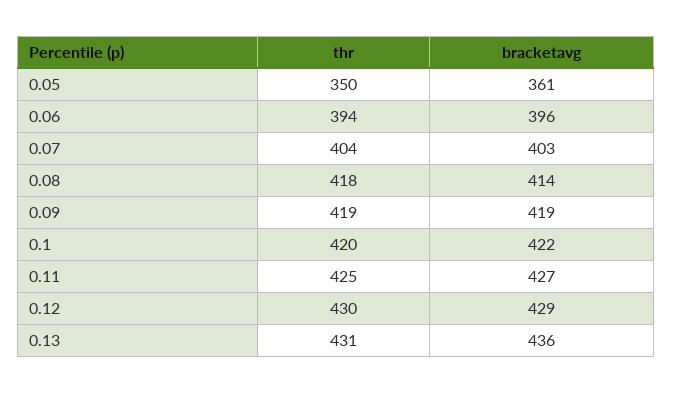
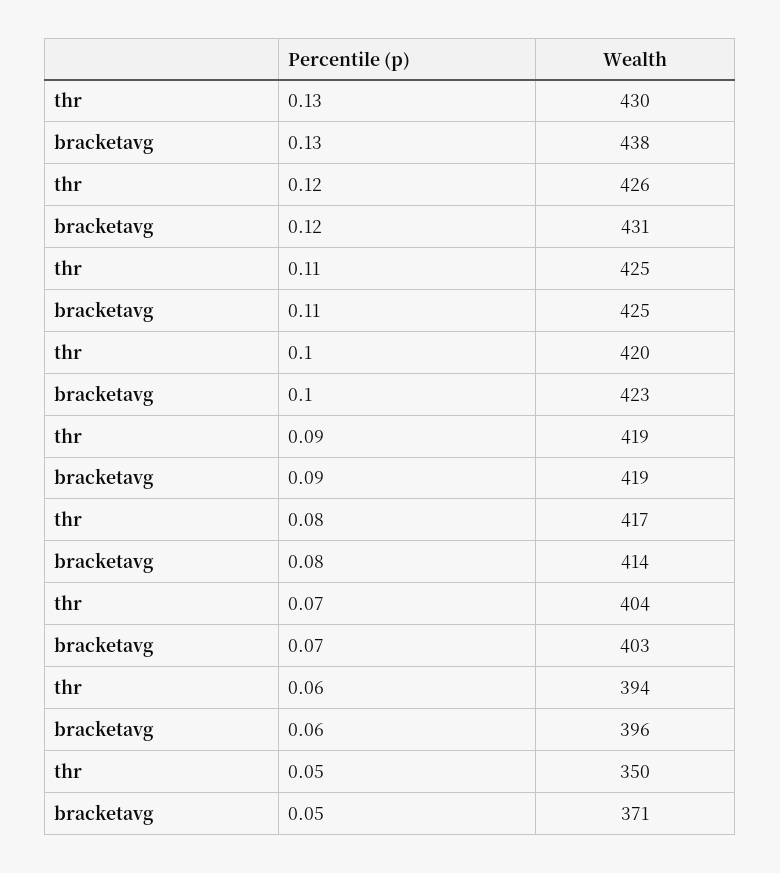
bracketavg, 0.05: 361 -> 371
thr, 0.08: 418 -> 417
bracketavg, 0.1: 422 -> 423
bracketavg, 0.11: 427 -> 425
thr, 0.12: 430 -> 426
bracketavg, 0.12: 429 -> 431
thr, 0.13: 431 -> 430
bracketavg, 0.13: 436 -> 438

